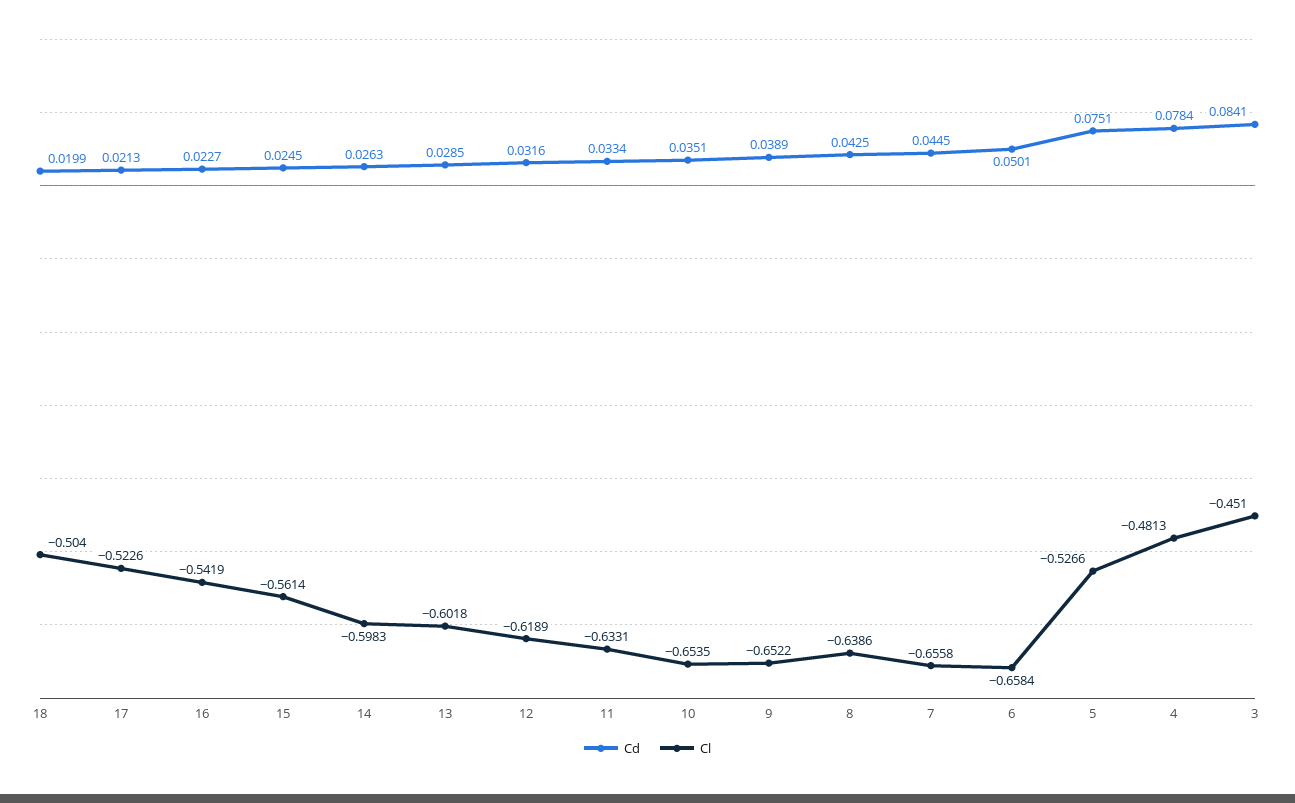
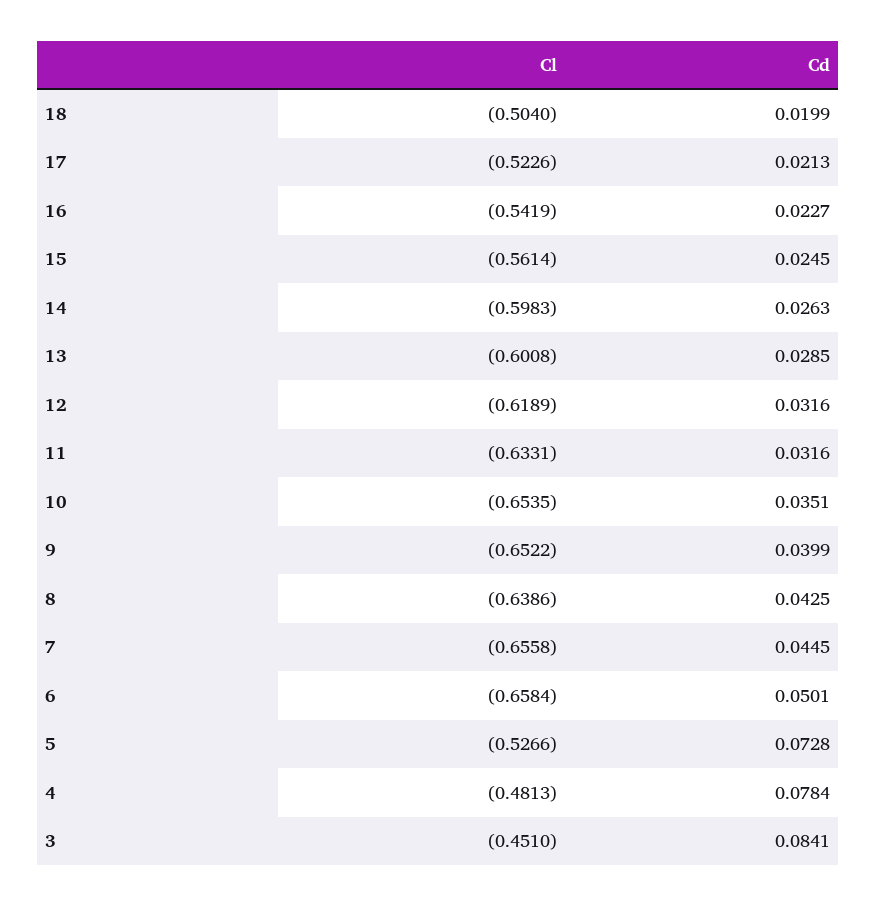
Cl, 13: -0.6018 -> -0.6008
Cd, 11: 0.0334 -> 0.0316
Cd, 9: 0.0389 -> 0.0399
Cd, 5: 0.0751 -> 0.0728

